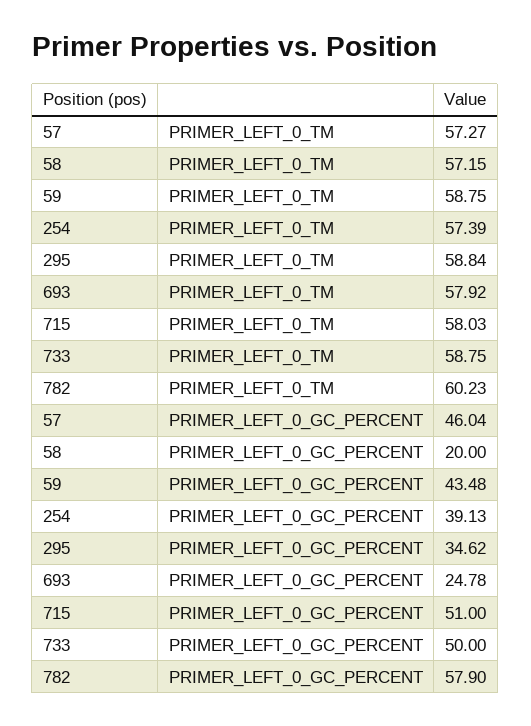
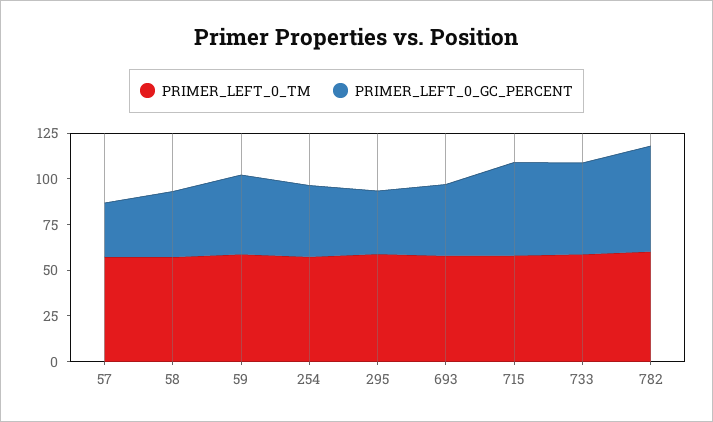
PRIMER_LEFT_0_GC_PERCENT, 57: 46.04 -> 30
PRIMER_LEFT_0_GC_PERCENT, 58: 20 -> 35
PRIMER_LEFT_0_GC_PERCENT, 693: 24.78 -> 40

